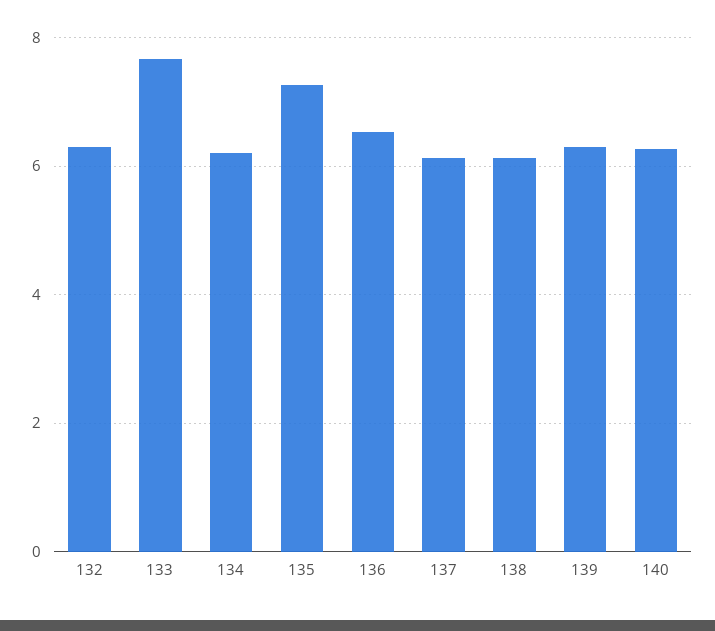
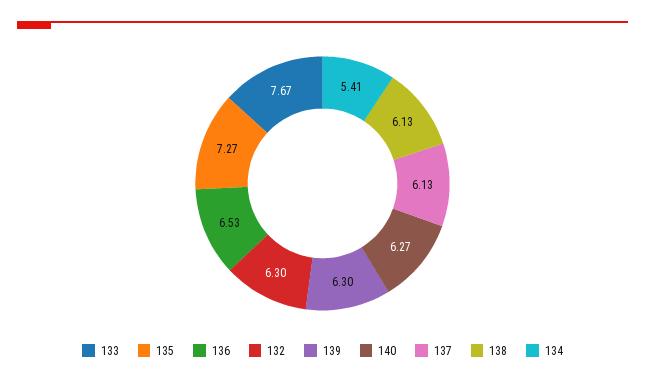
134: 6.2 -> 5.41

